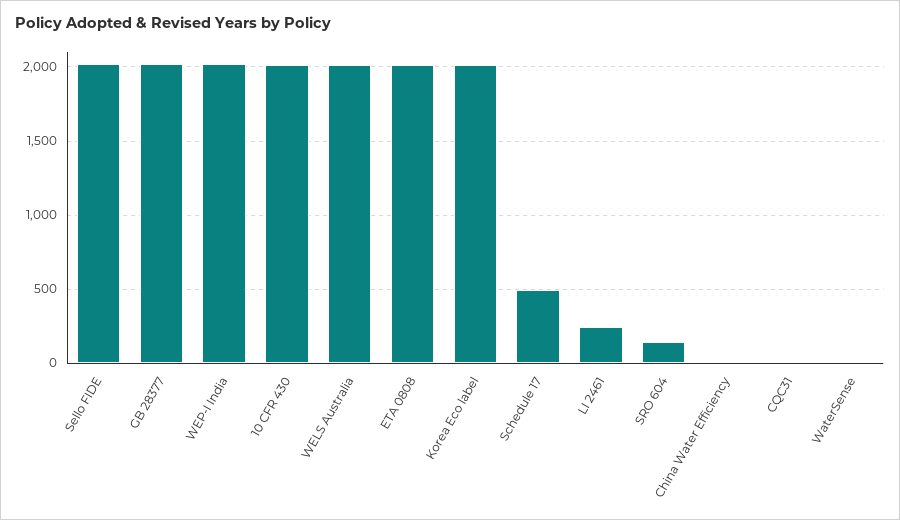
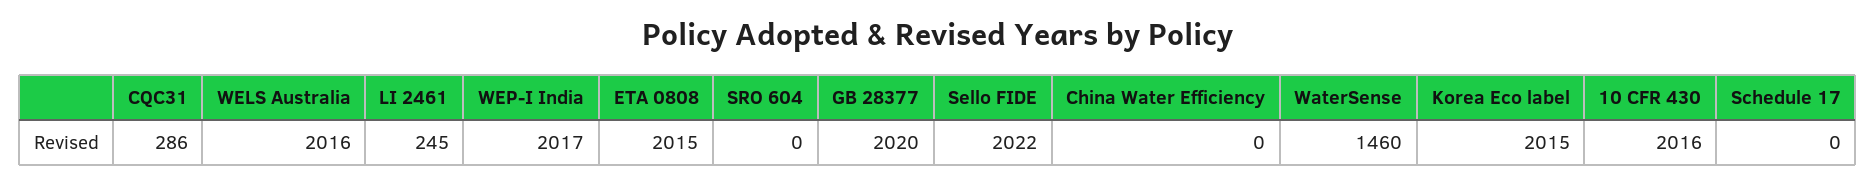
Schedule 17: 500 -> 0
SRO 604: 150 -> 0
CQC31: 0 -> 286
WaterSense: 0 -> 1460

